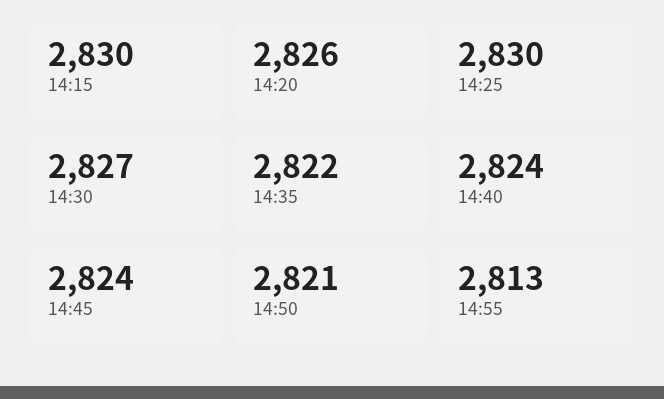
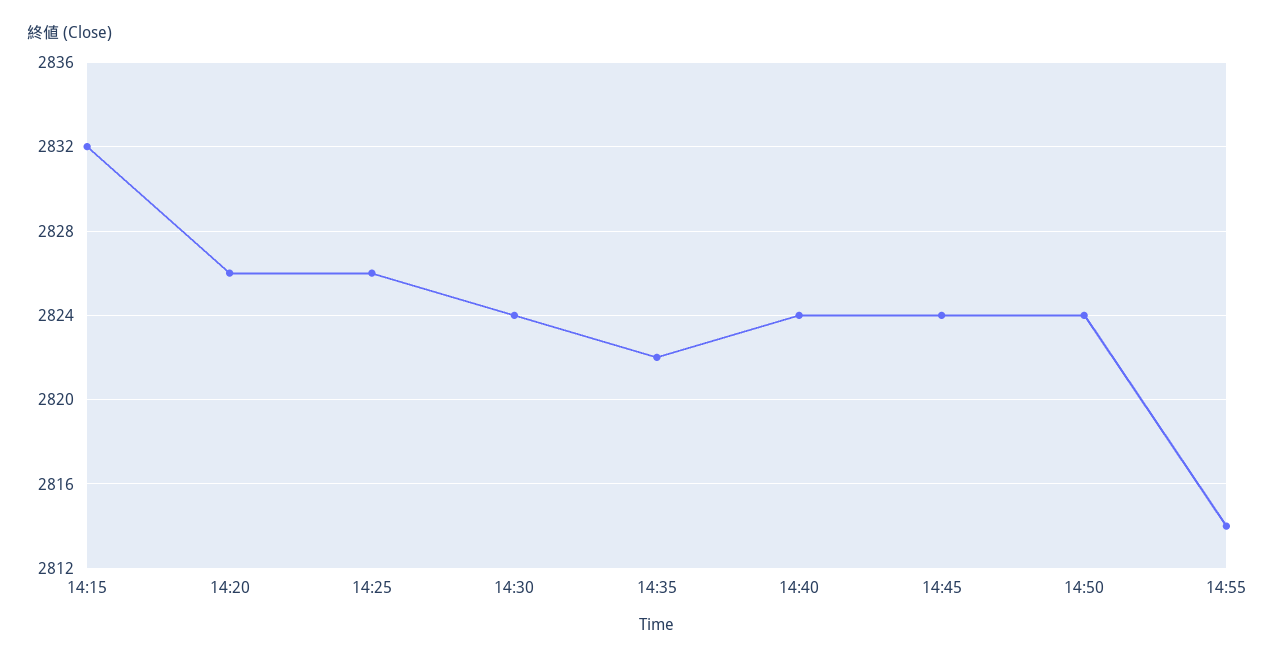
14:15: 2830 -> 2832
14:25: 2830 -> 2826
14:30: 2827 -> 2824
14:50: 2821 -> 2824
14:55: 2813 -> 2814

